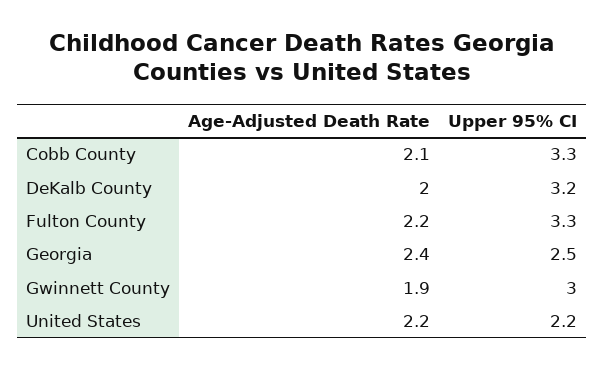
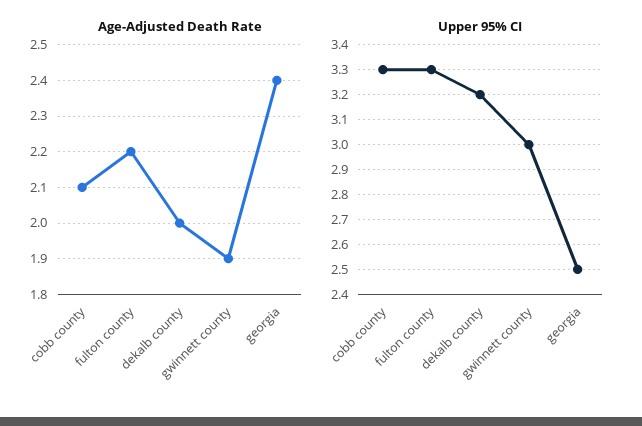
Age-Adjusted Death Rate, United States: 2.2 -> none
Upper 95% CI, United States: 2.2 -> none

